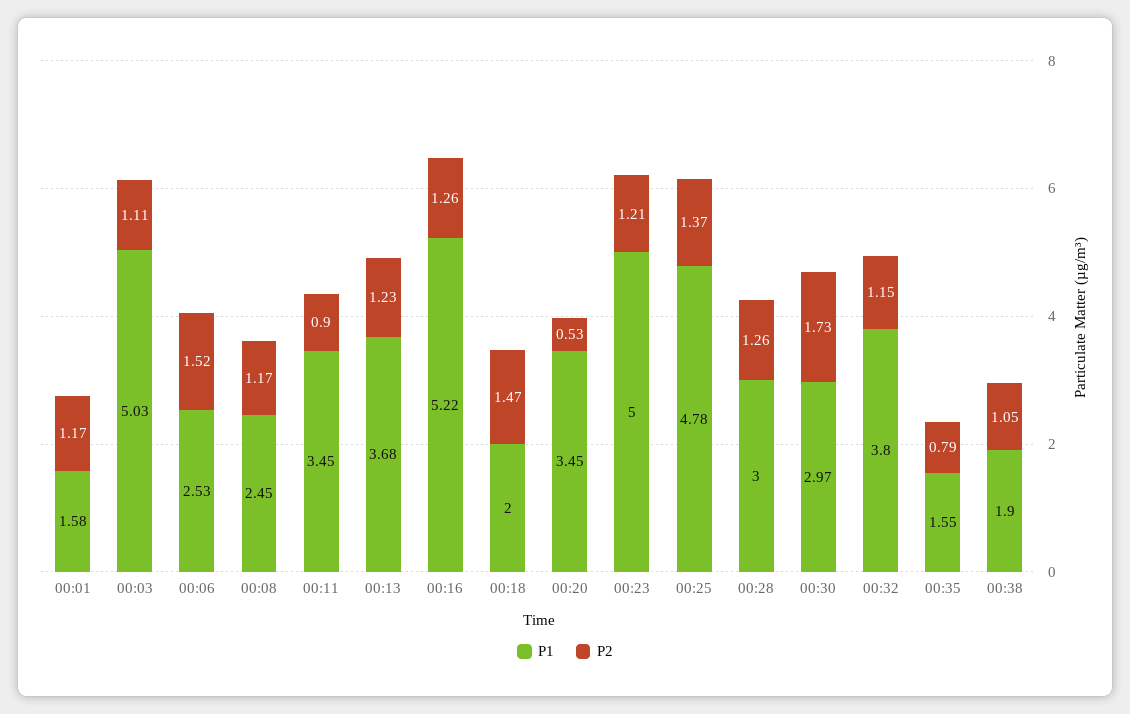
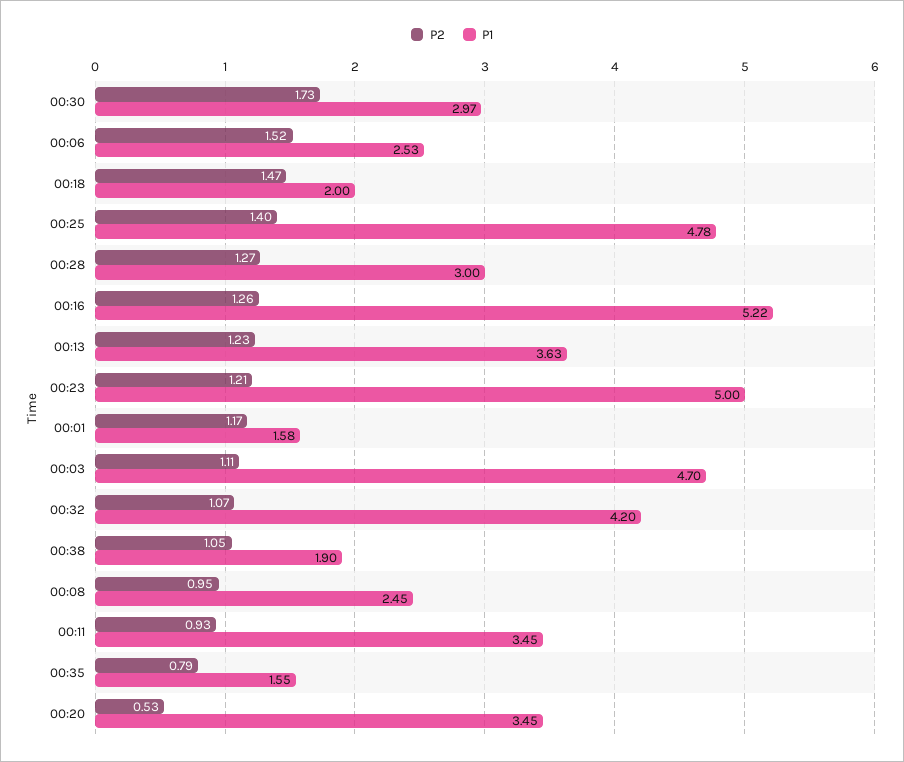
P1, 00:03: 5.03 -> 4.7
P2, 00:08: 1.17 -> 0.95
P2, 00:11: 0.9 -> 0.93
P1, 00:13: 3.68 -> 3.63
P2, 00:25: 1.37 -> 1.4
P2, 00:28: 1.26 -> 1.27
P1, 00:32: 3.8 -> 4.2
P2, 00:32: 1.15 -> 1.07

